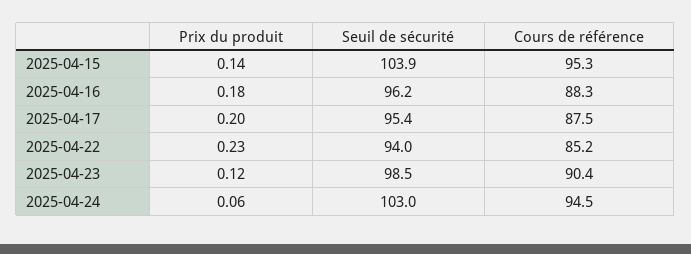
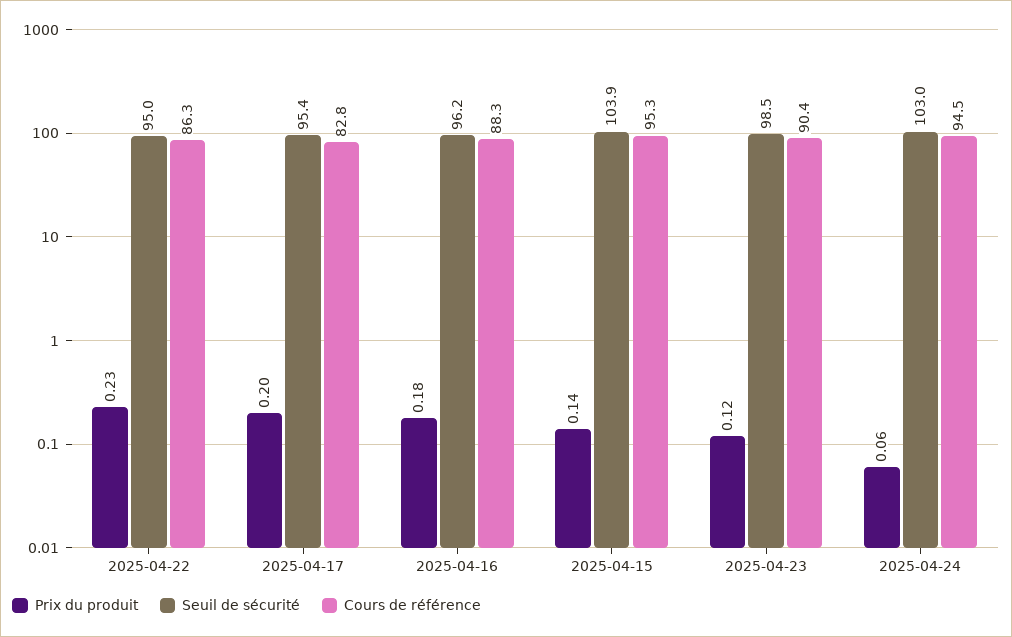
Cours de référence, 2025-04-17: 87.5 -> 82.8
Seuil de sécurité, 2025-04-22: 94 -> 95
Cours de référence, 2025-04-22: 85.2 -> 86.3

